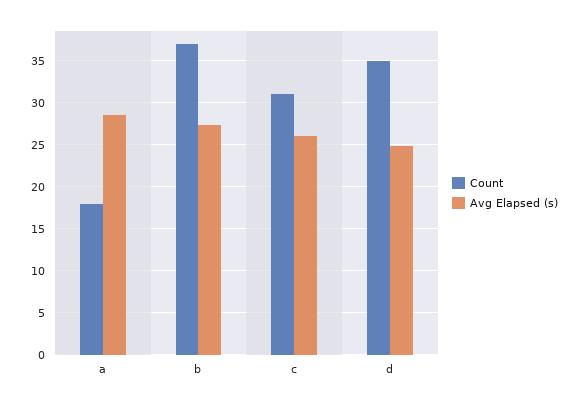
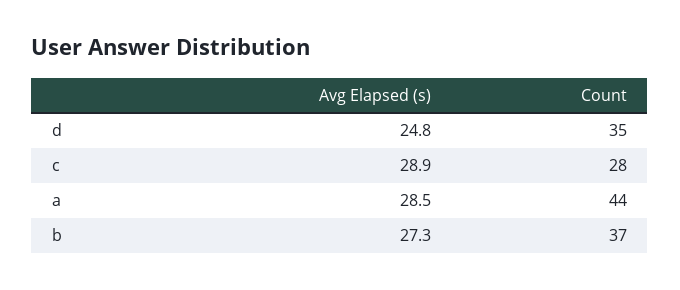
Count, a: 18 -> 44
Count, c: 31 -> 28
Avg Elapsed (s), c: 26 -> 28.9

